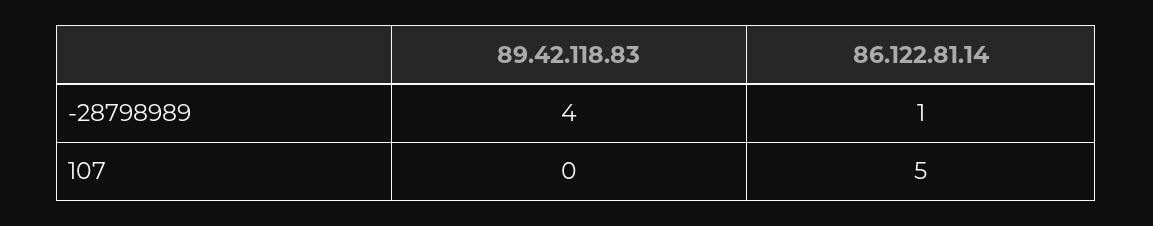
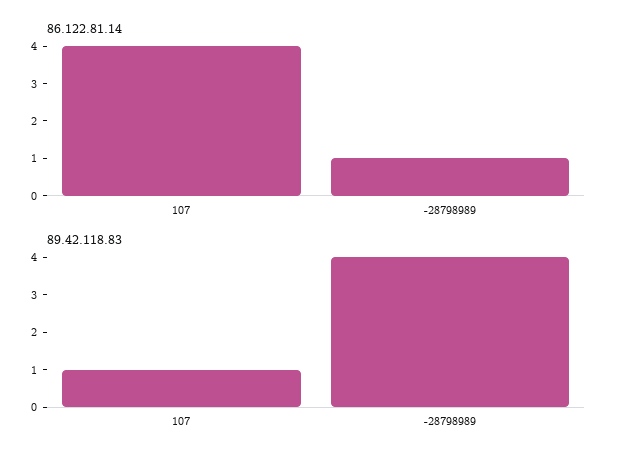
89.42.118.83, 107: 0 -> 1
86.122.81.14, 107: 5 -> 4

